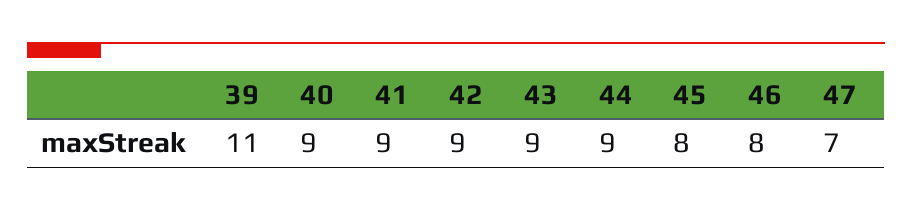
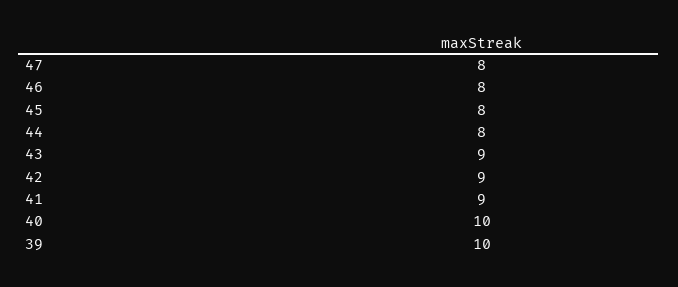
39: 11 -> 10
40: 9 -> 10
44: 9 -> 8
47: 7 -> 8

